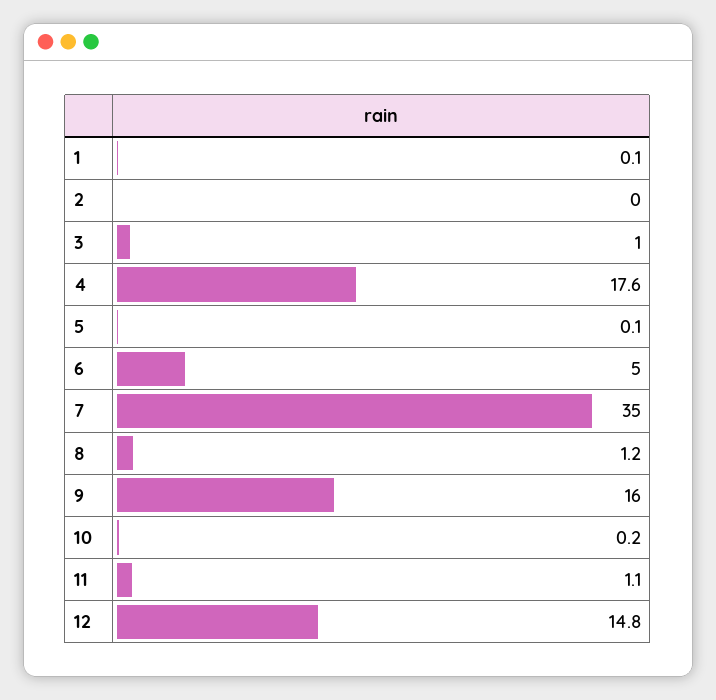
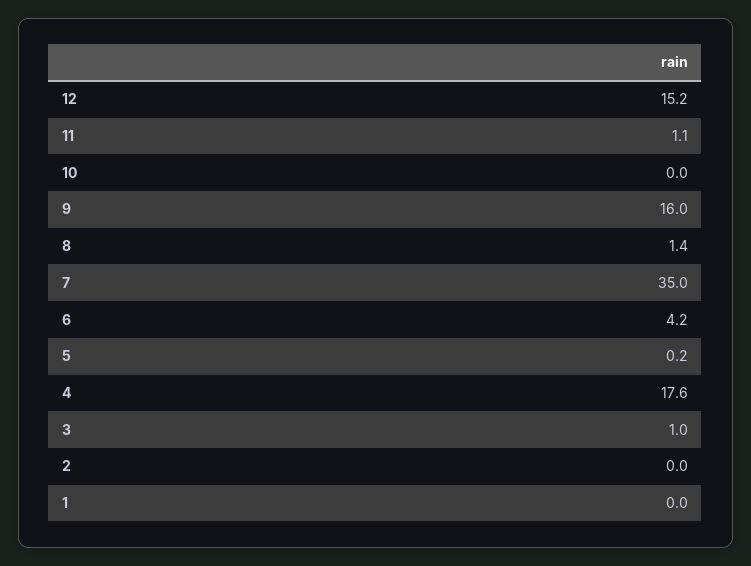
1: 0.1 -> 0
5: 0.1 -> 0.2
6: 5 -> 4.2
8: 1.2 -> 1.4
10: 0.2 -> 0
12: 14.8 -> 15.2

